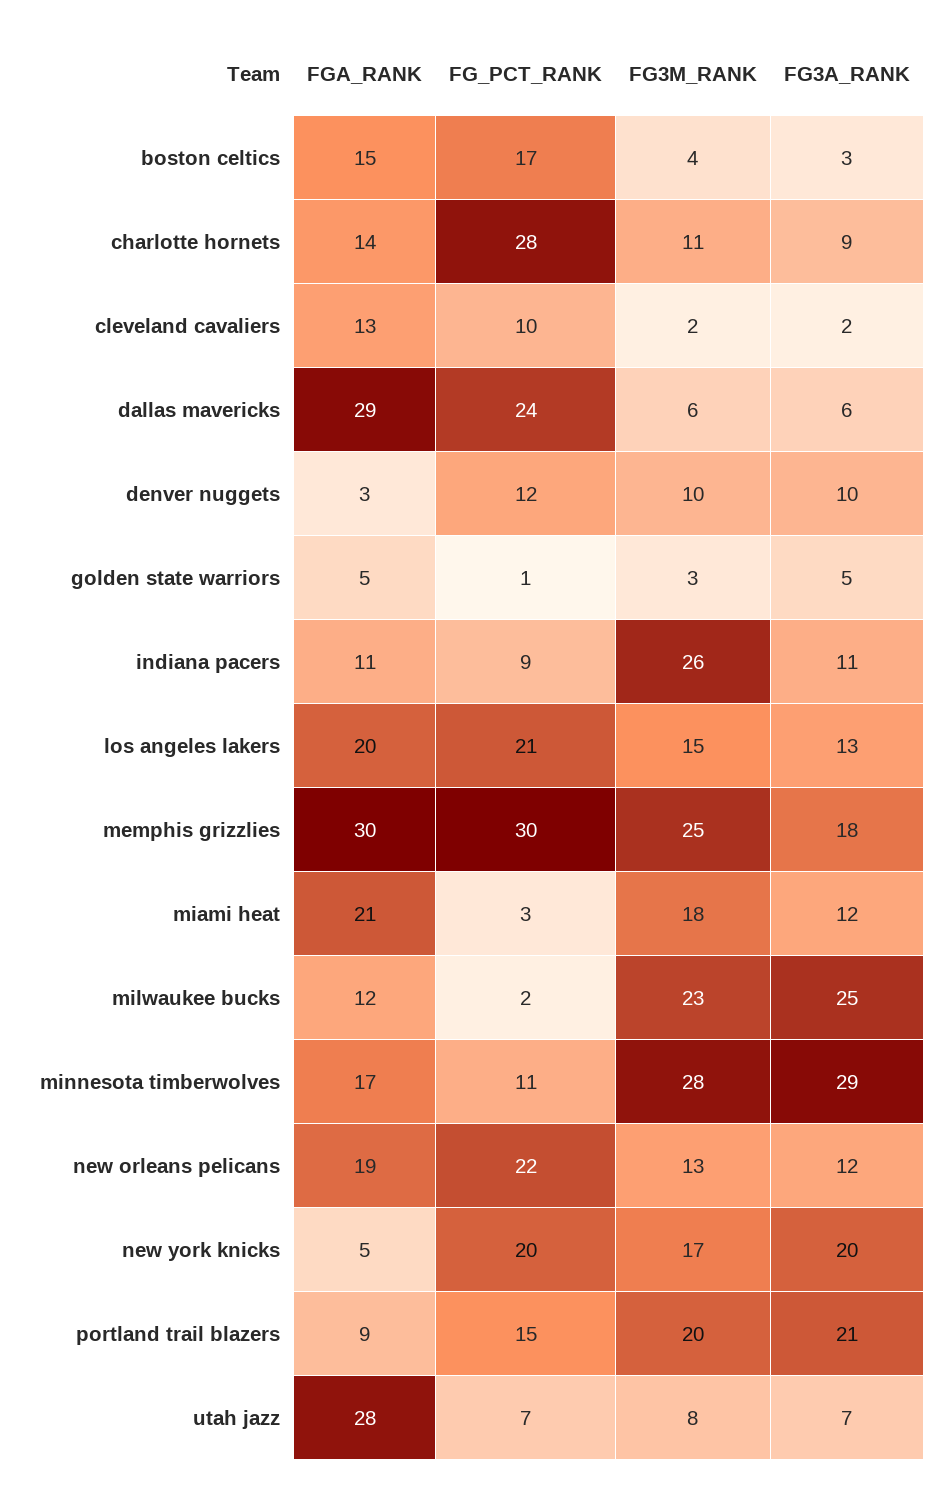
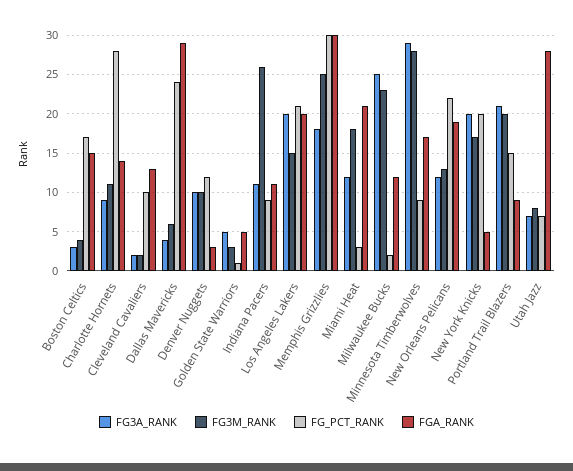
FG3A_RANK, dallas mavericks: 6 -> 4
FG3A_RANK, los angeles lakers: 13 -> 20
FG_PCT_RANK, minnesota timberwolves: 11 -> 9

